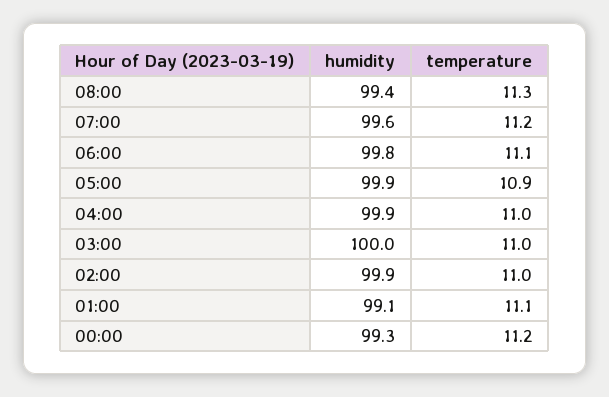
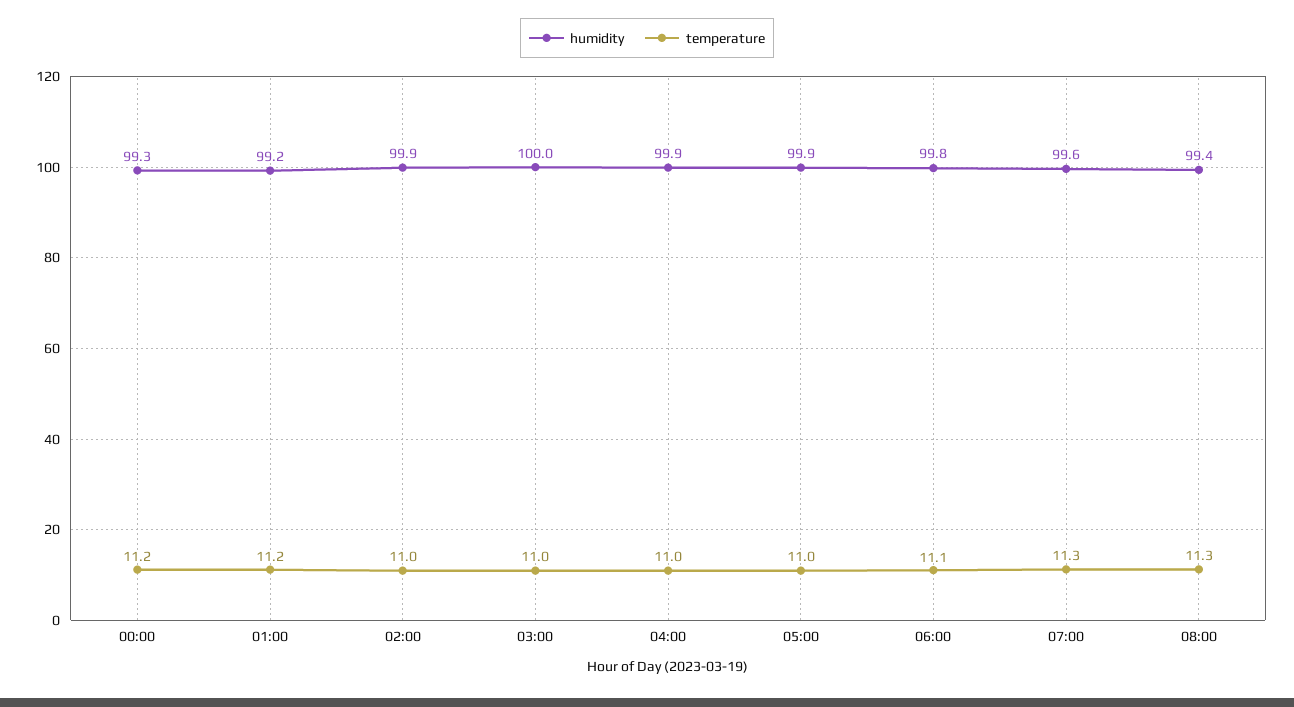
temperature, 07:00: 11.2 -> 11.3
temperature, 05:00: 10.9 -> 11
humidity, 01:00: 99.1 -> 99.2
temperature, 01:00: 11.1 -> 11.2

